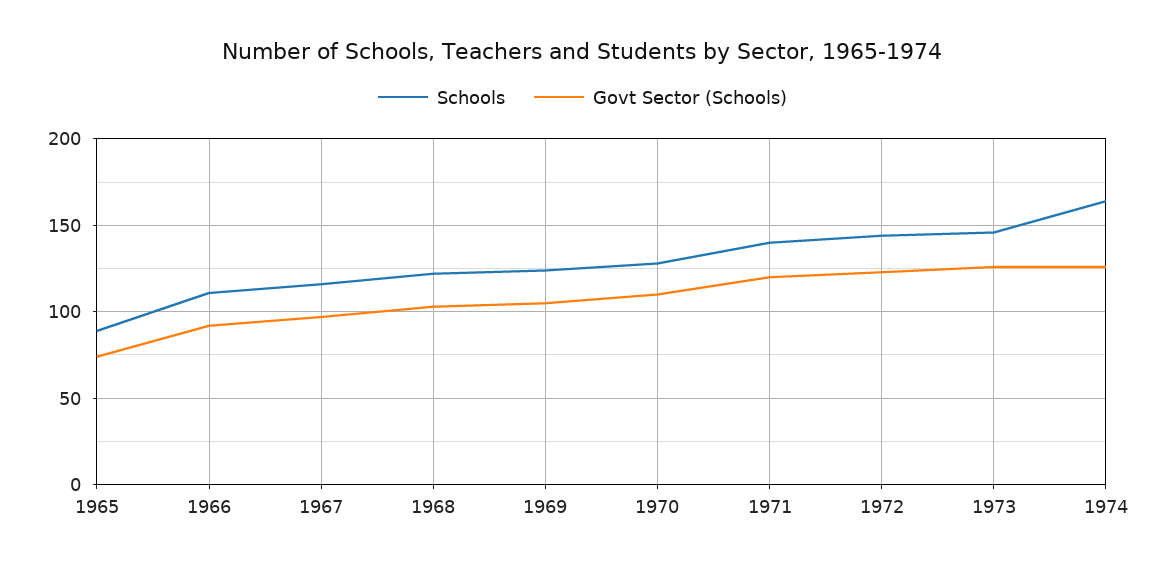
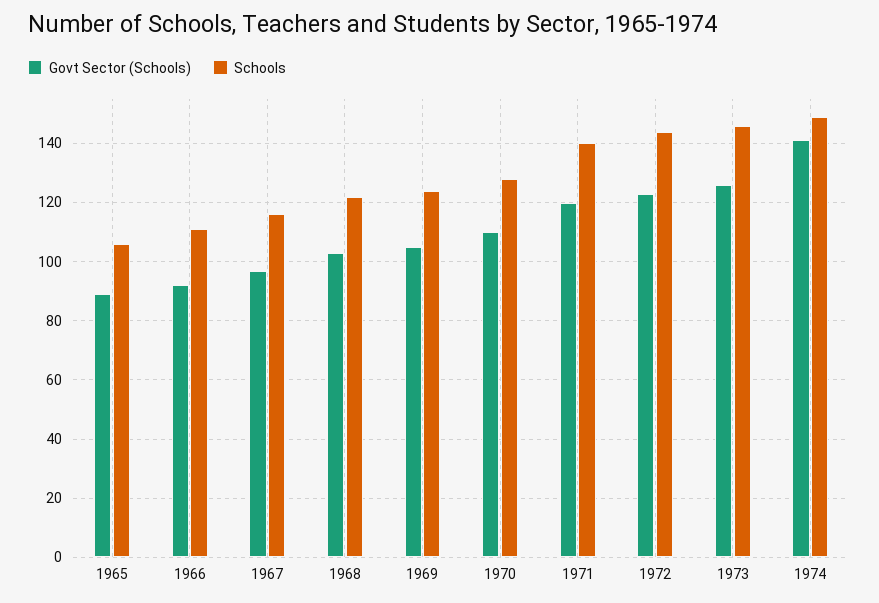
Schools, 1965: 90 -> 105
Govt Sector (Schools), 1965: 75 -> 90
Schools, 1974: 165 -> 150
Govt Sector (Schools), 1974: 125 -> 140

